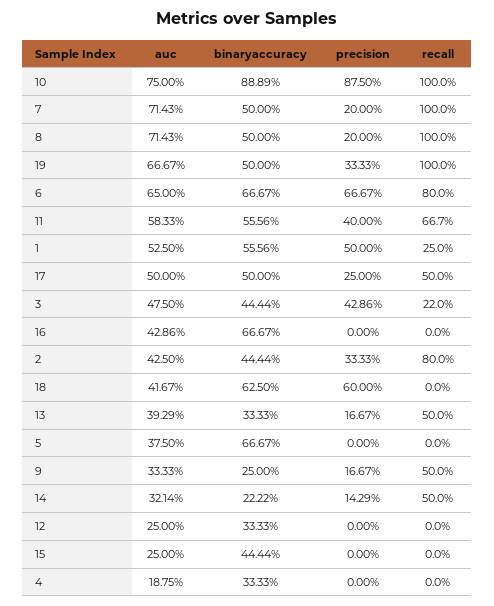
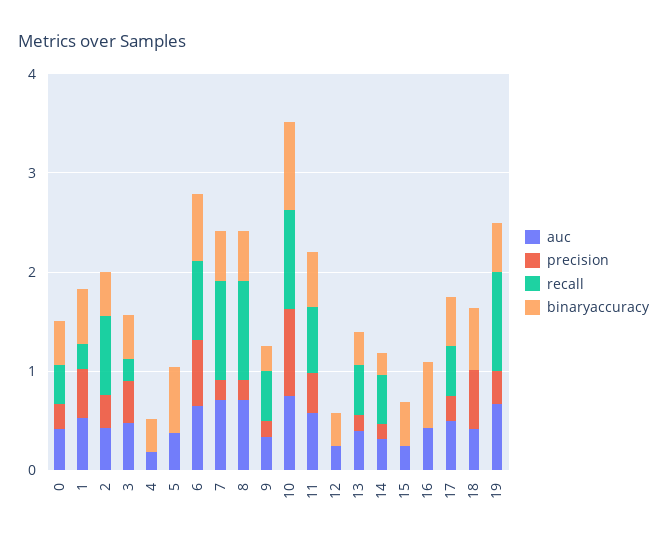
auc, 0: none -> 0.4
precision, 0: none -> 0.2
recall, 0: none -> 0.4
binaryaccuracy, 0: none -> 0.4

